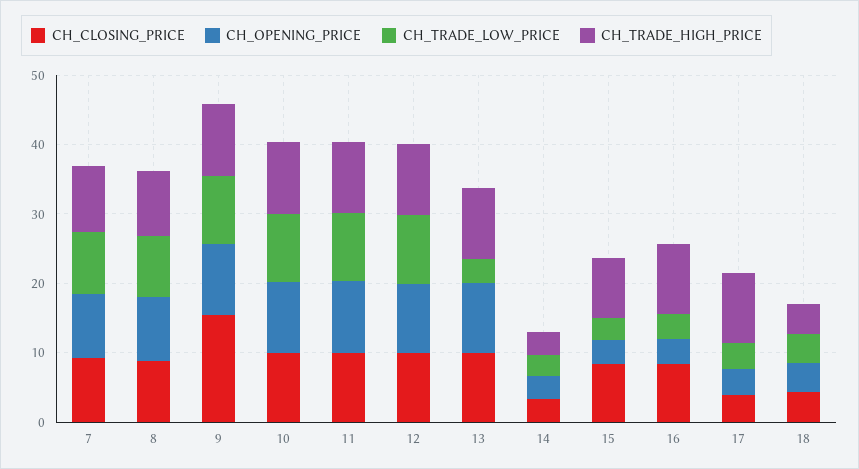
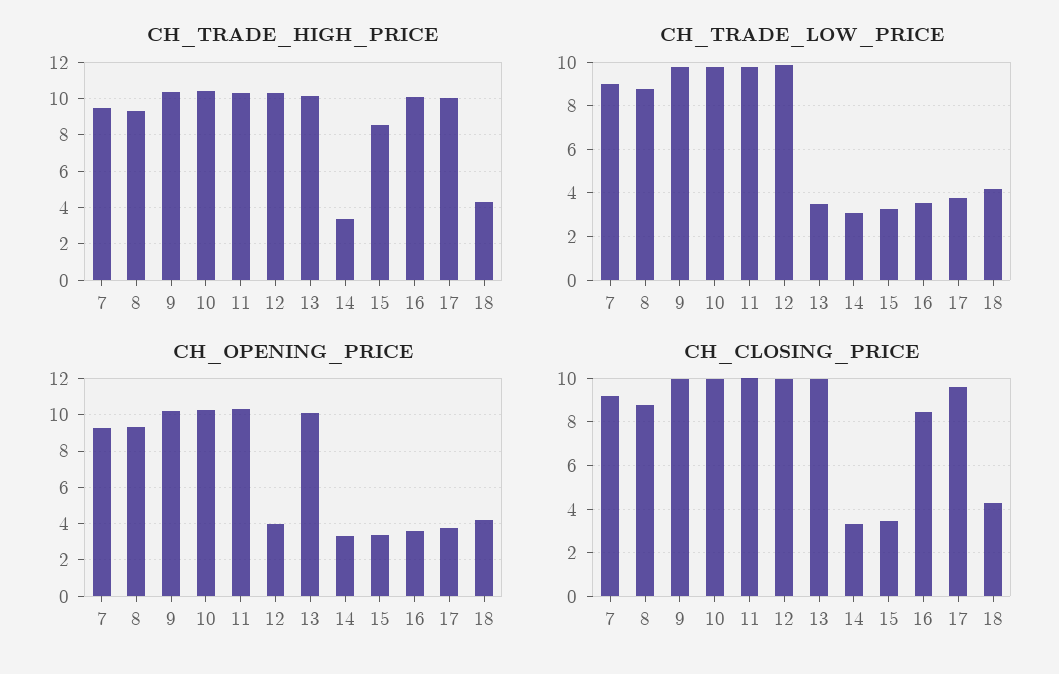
CH_CLOSING_PRICE, 9: 16 -> 10
CH_OPENING_PRICE, 12: 10 -> 4
CH_CLOSING_PRICE, 15: 8 -> 3.5
CH_CLOSING_PRICE, 17: 4 -> 9.5

